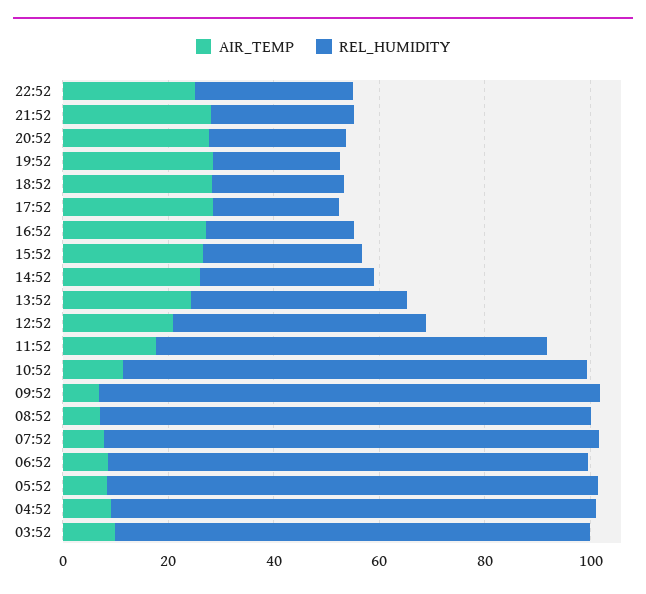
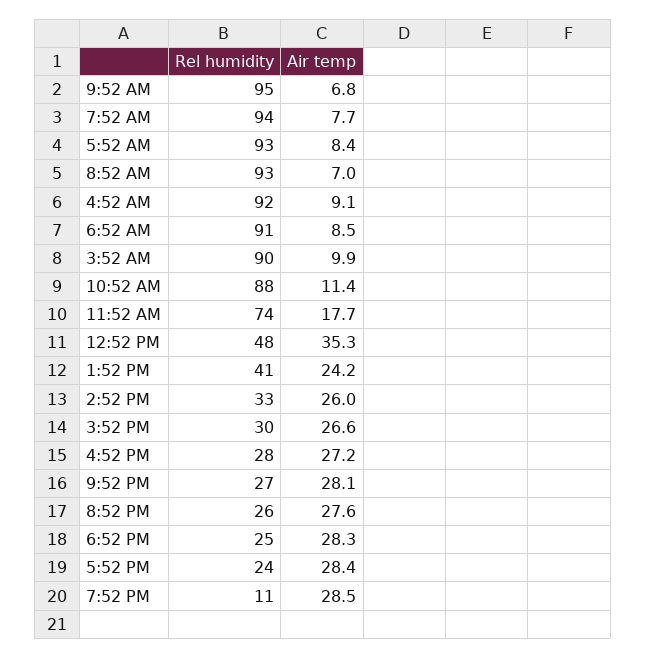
AIR_TEMP, 22:52: 25 -> none
REL_HUMIDITY, 22:52: 30 -> none
REL_HUMIDITY, 19:52: 25 -> 11
AIR_TEMP, 12:52: 20 -> 35.3

